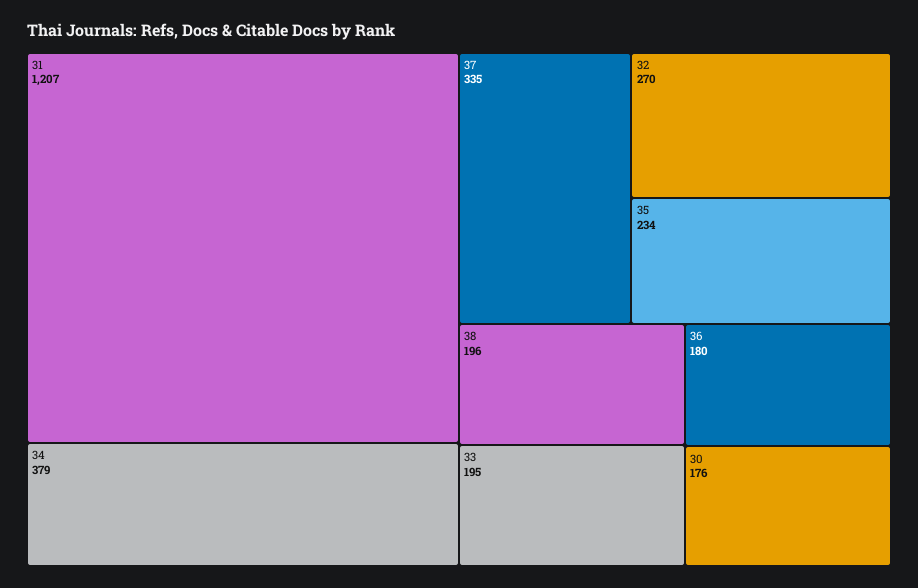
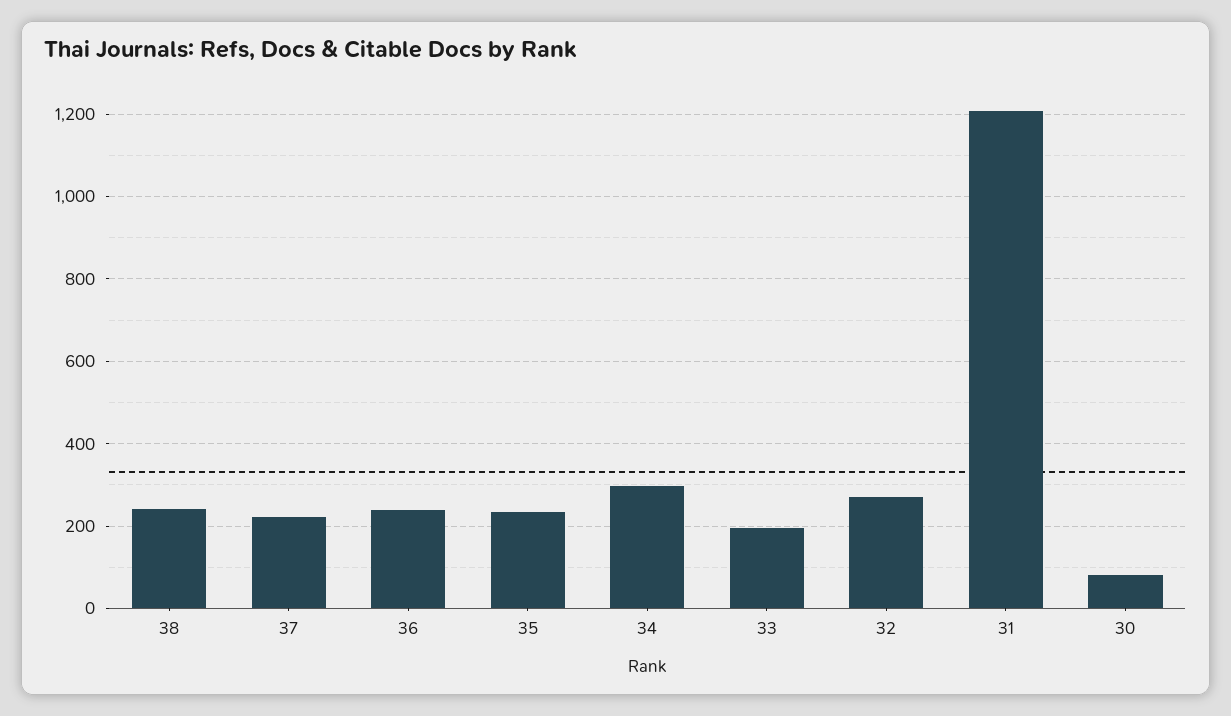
34: 379 -> 300
37: 335 -> 220
38: 196 -> 240
36: 180 -> 240
30: 176 -> 80

